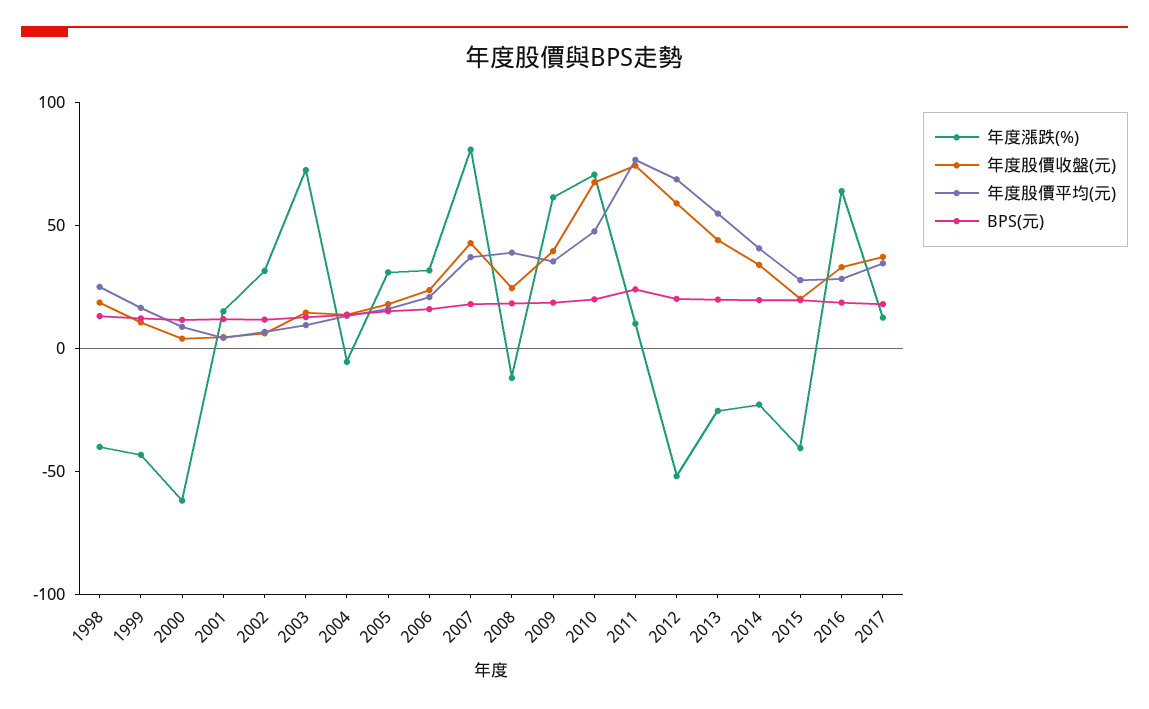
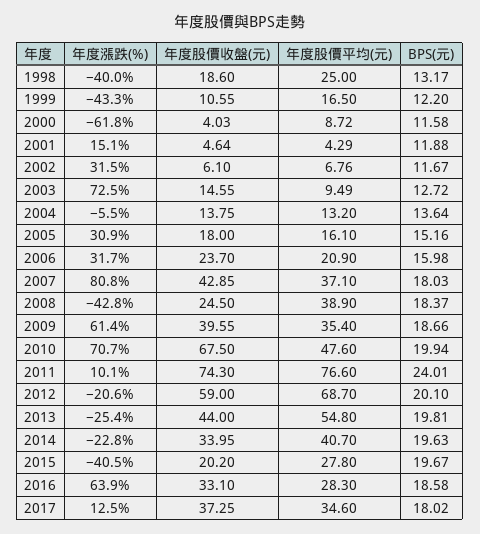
年度漲跌(%), 2008: -10 -> -42.8
年度漲跌(%), 2012: -50 -> -20.6

